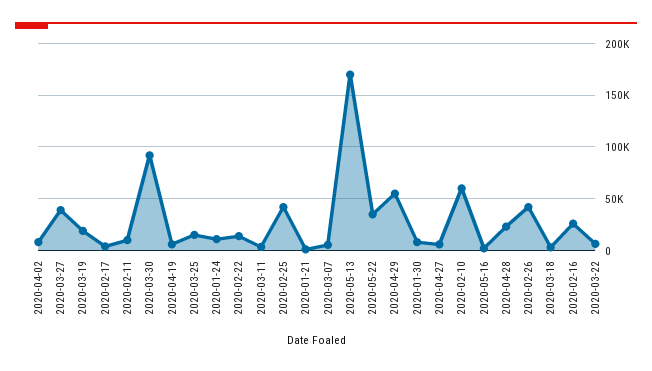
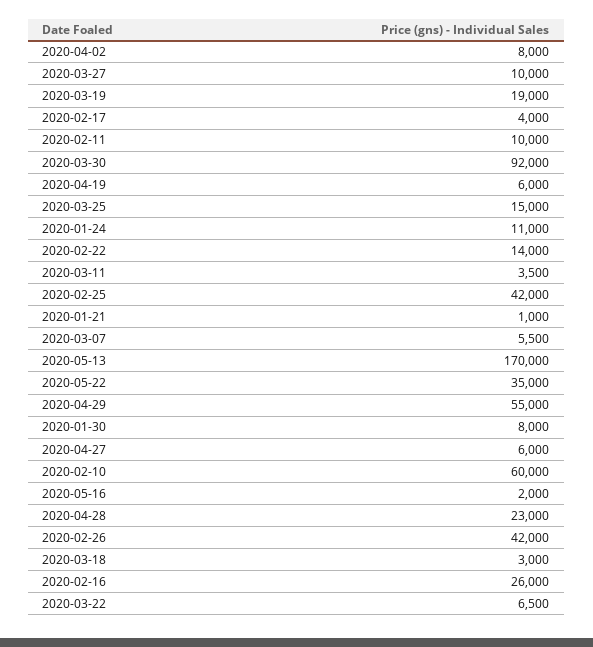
2020-03-27: 40000 -> 10000

